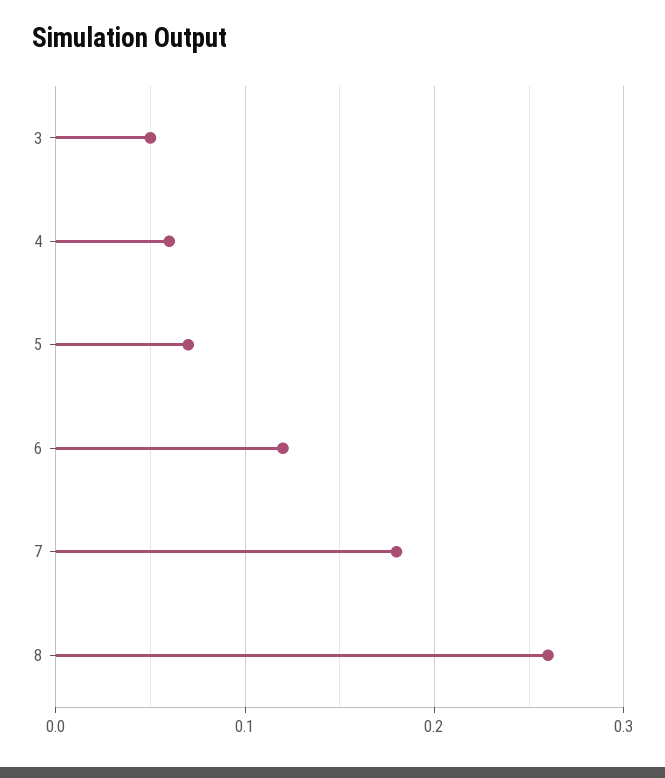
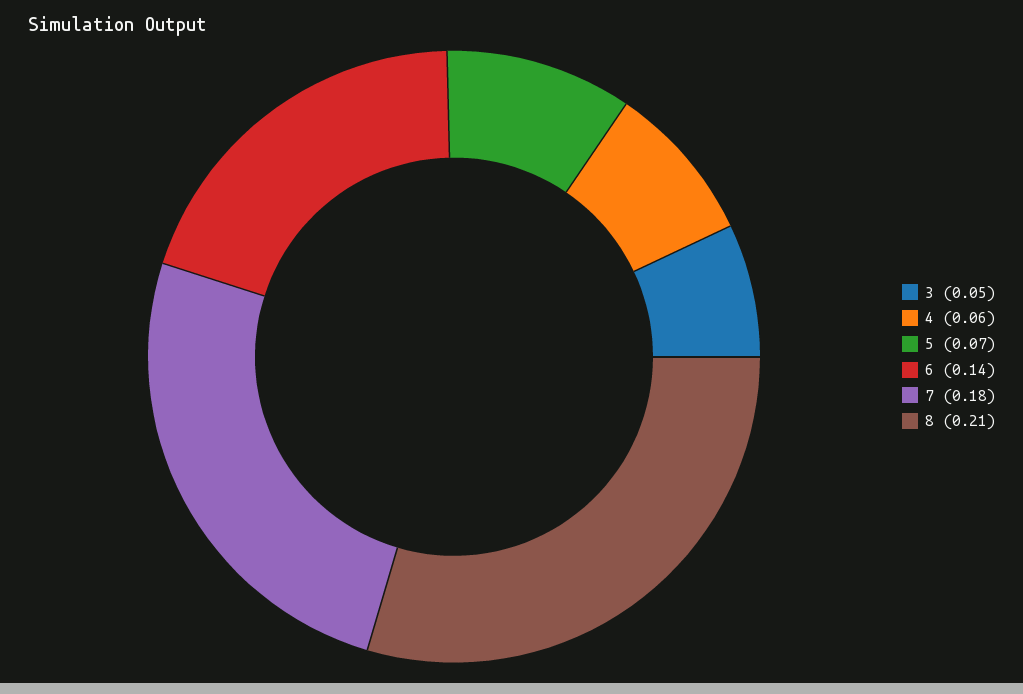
6: 0.12 -> 0.14
8: 0.26 -> 0.21

